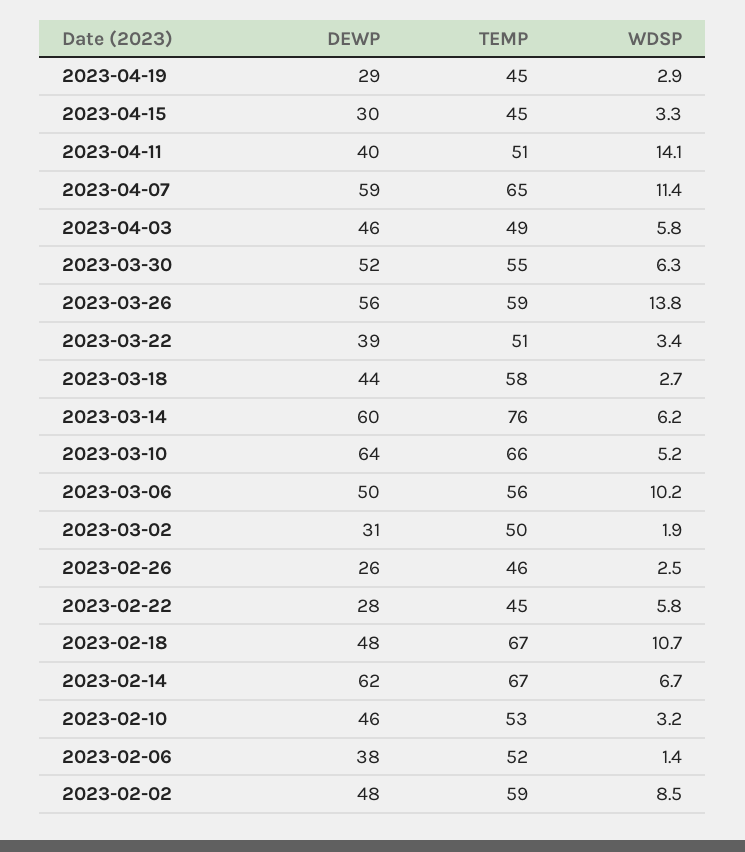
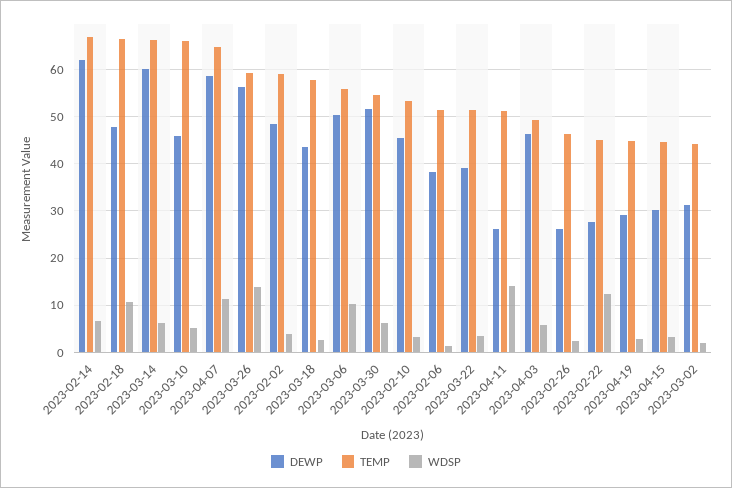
DEWP, 2023-04-11: 40 -> 26
TEMP, 2023-03-14: 76 -> 66
DEWP, 2023-03-10: 64 -> 46
TEMP, 2023-03-02: 50 -> 44
WDSP, 2023-02-22: 5.8 -> 12
WDSP, 2023-02-02: 8.5 -> 4

